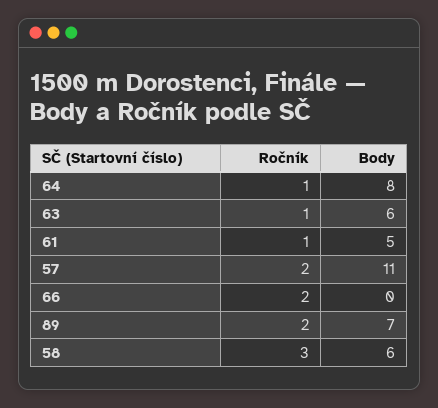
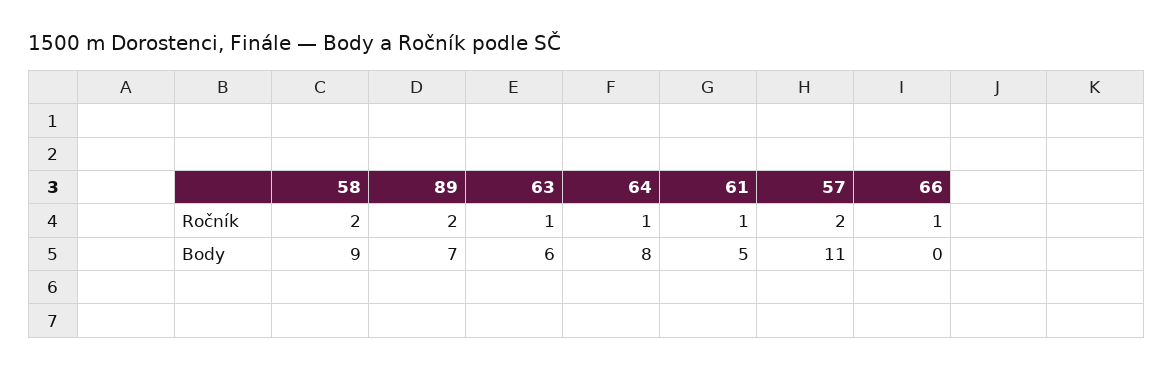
Ročník, 66: 2 -> 1
Ročník, 58: 3 -> 2
Body, 58: 6 -> 9

